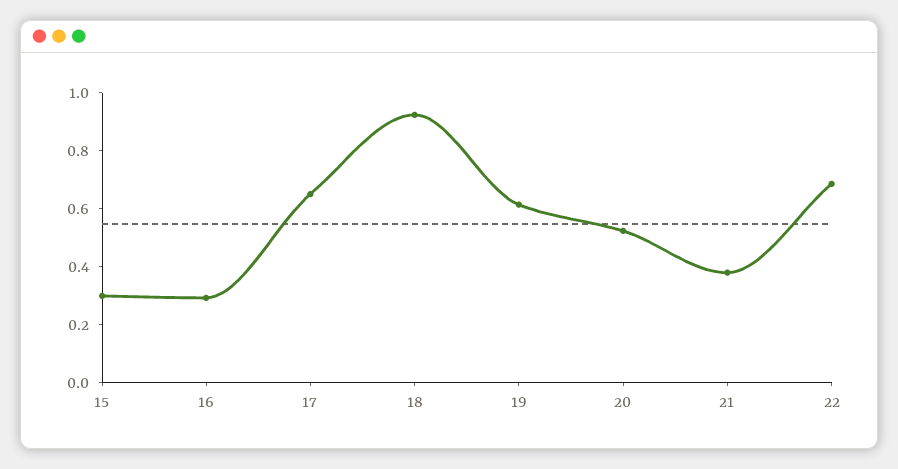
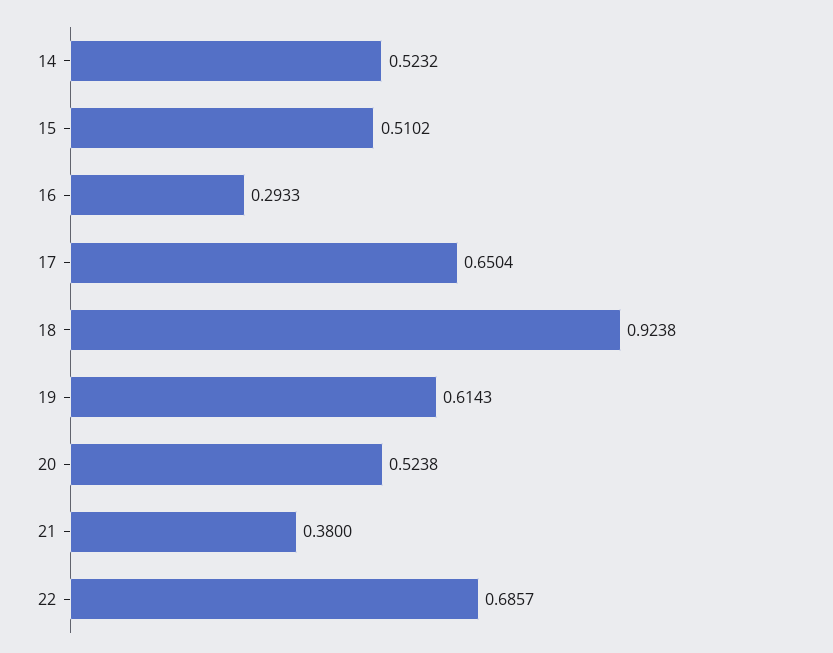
15: 0.3 -> 0.5102
14: none -> 0.5232

